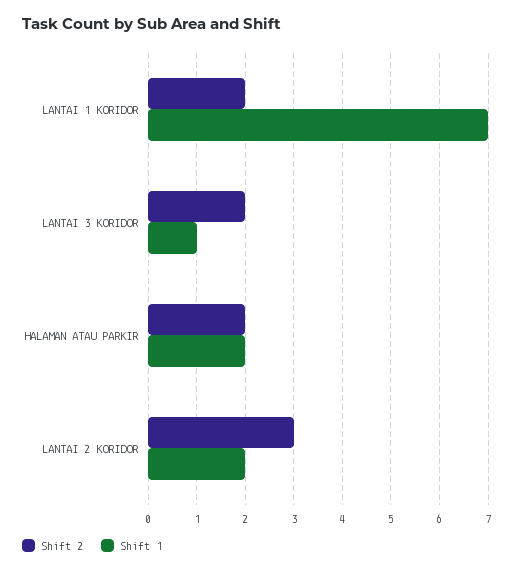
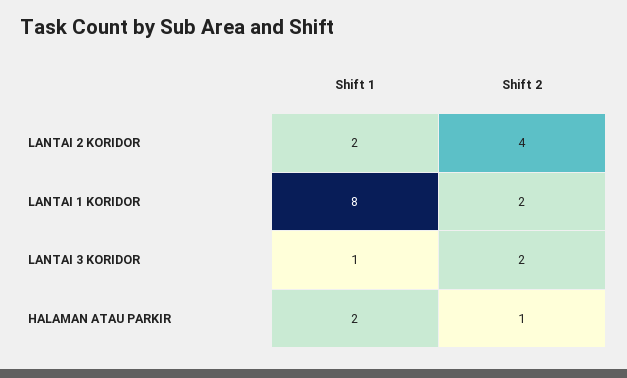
Shift 1, LANTAI 1 KORIDOR: 7 -> 8
Shift 2, HALAMAN ATAU PARKIR: 2 -> 1
Shift 2, LANTAI 2 KORIDOR: 3 -> 4

